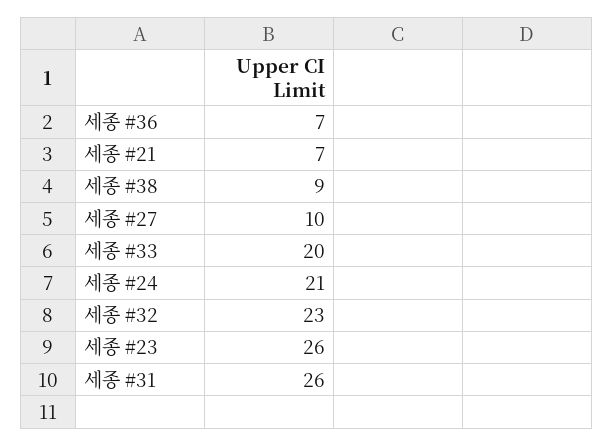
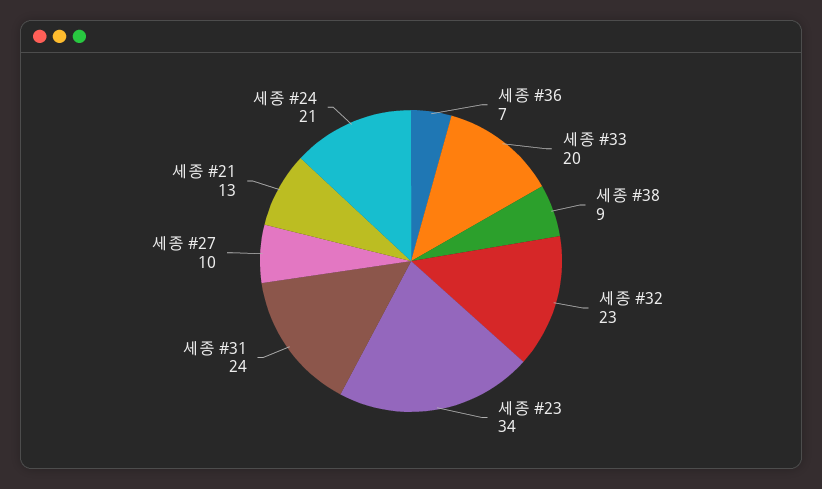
세종 #21: 7 -> 13
세종 #23: 26 -> 34
세종 #31: 26 -> 24

